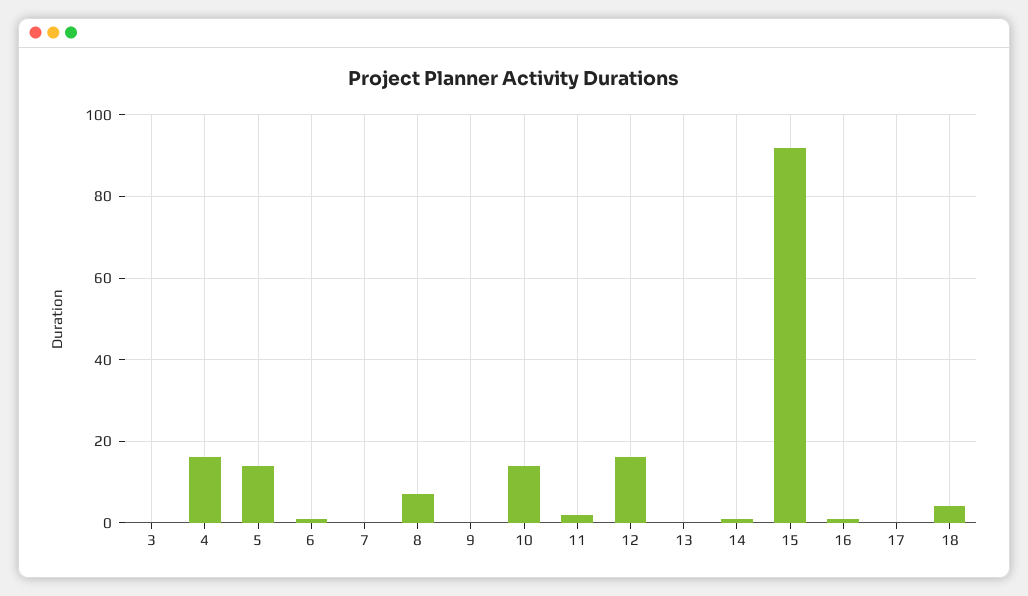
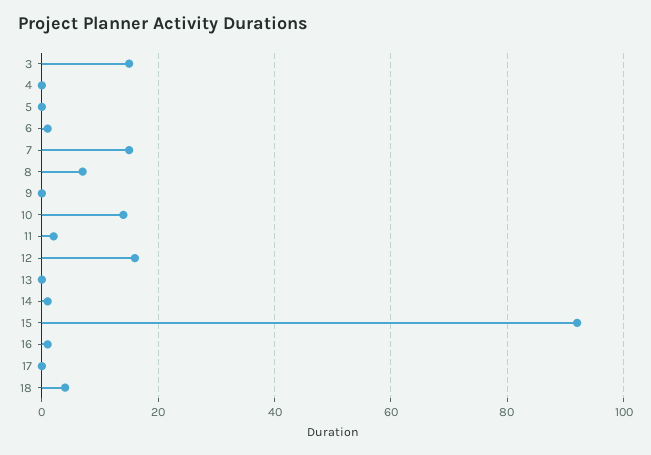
3: 0 -> 15
4: 15 -> 0
5: 15 -> 0
7: 0 -> 15

